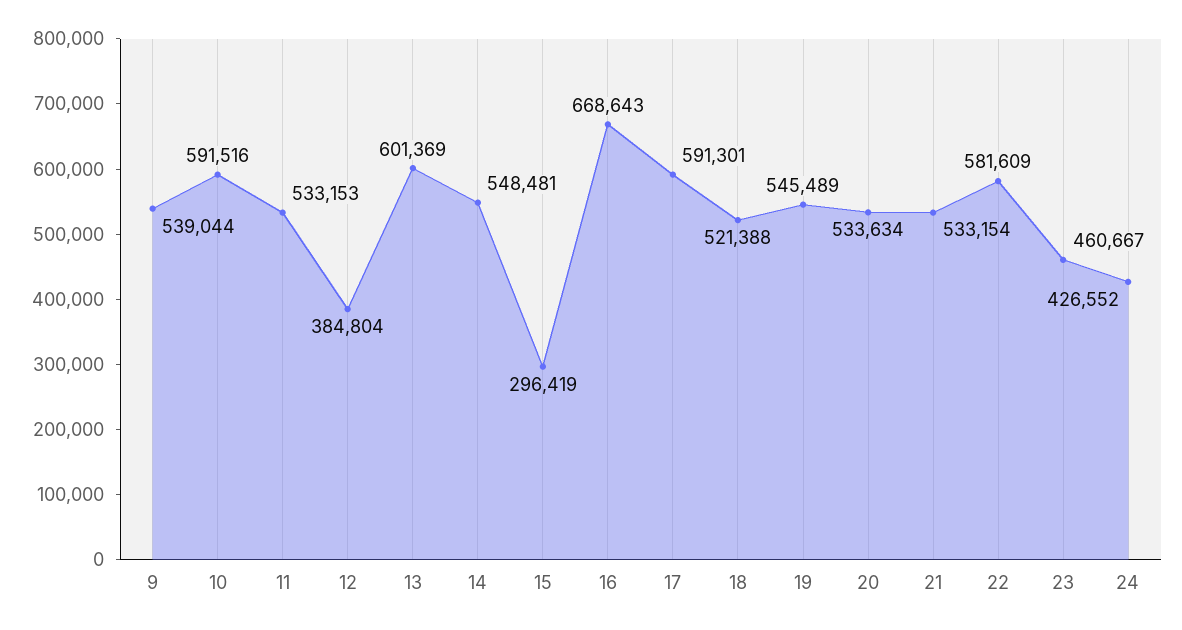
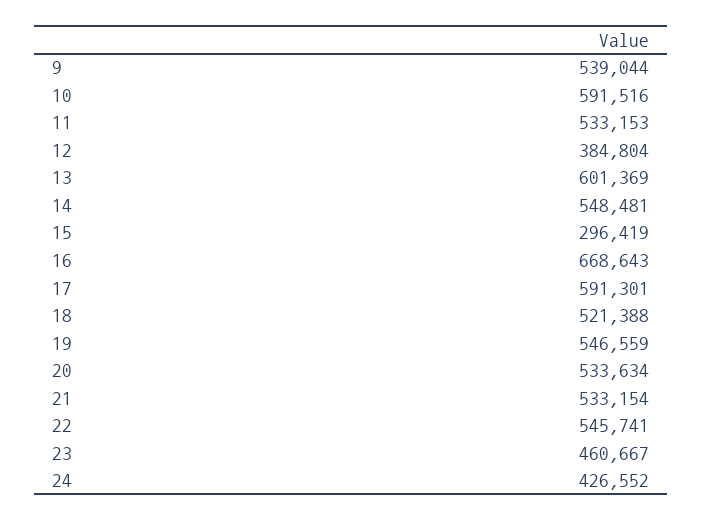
19: 545489 -> 546559
22: 581609 -> 545741

